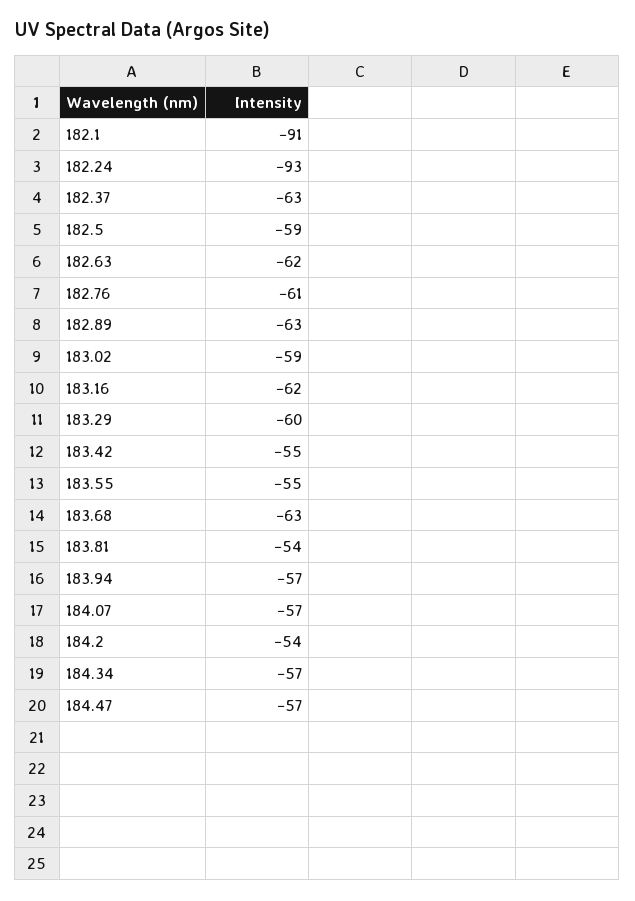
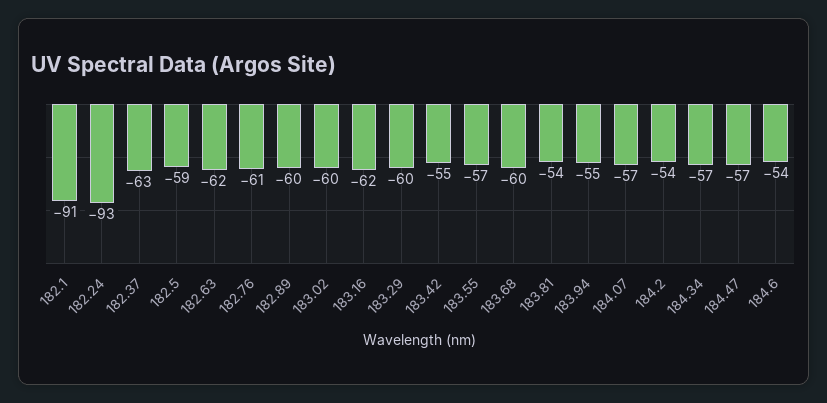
182.89: -63 -> -60
183.02: -59 -> -60
183.55: -55 -> -57
183.68: -63 -> -60
183.94: -57 -> -55
184.6: none -> -54

